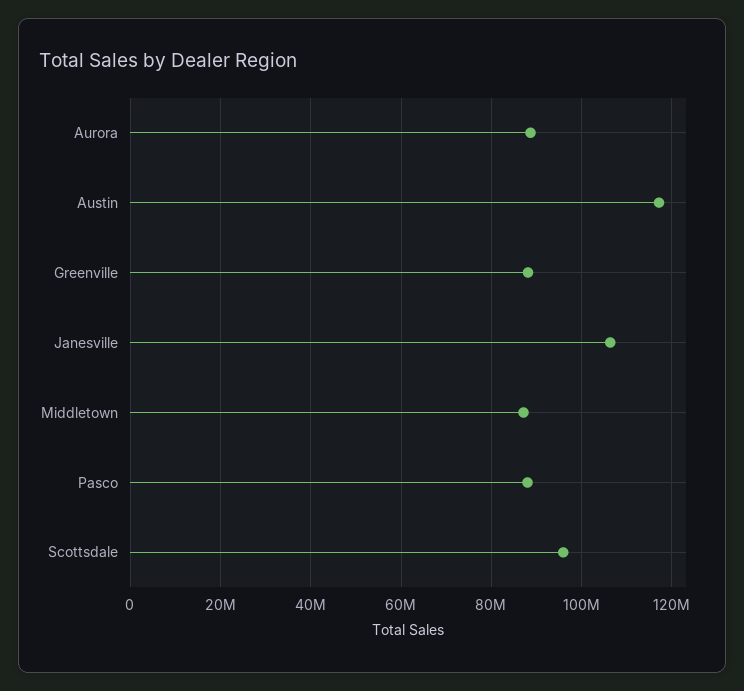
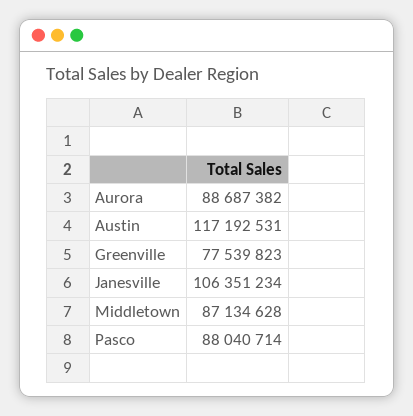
Greenville: 88000000 -> 77539823
Scottsdale: 96000000 -> none

